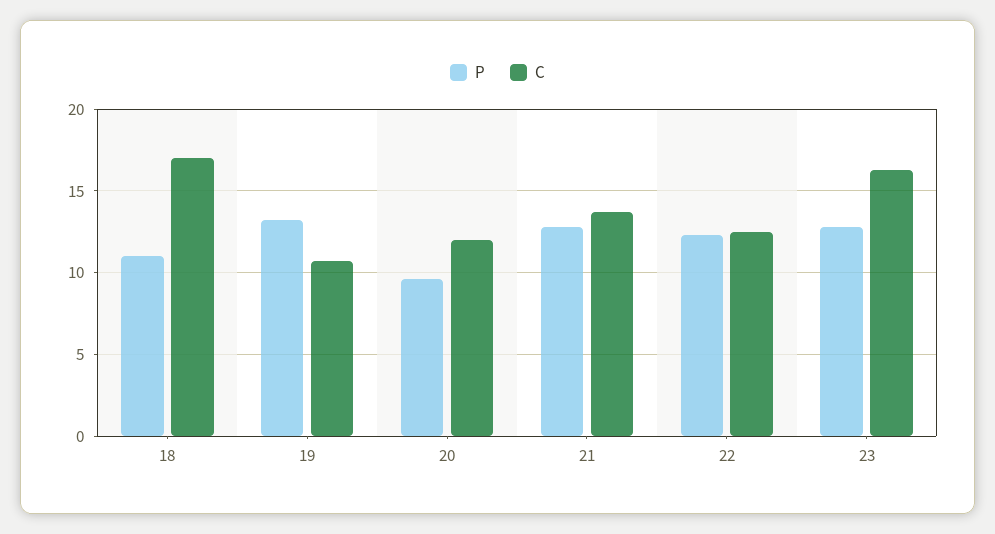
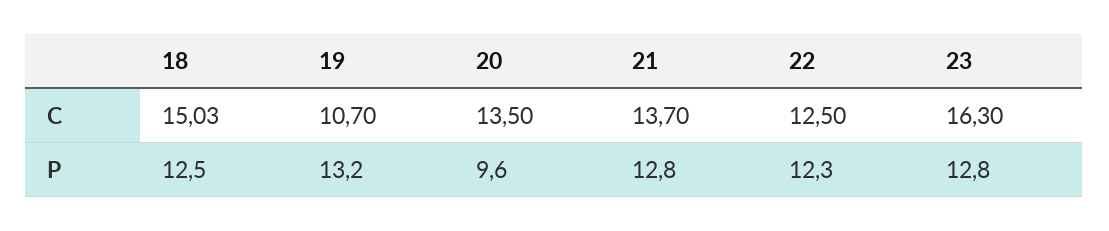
P, 18: 11 -> 12.5
C, 18: 17 -> 15.03
C, 20: 12 -> 13.5

